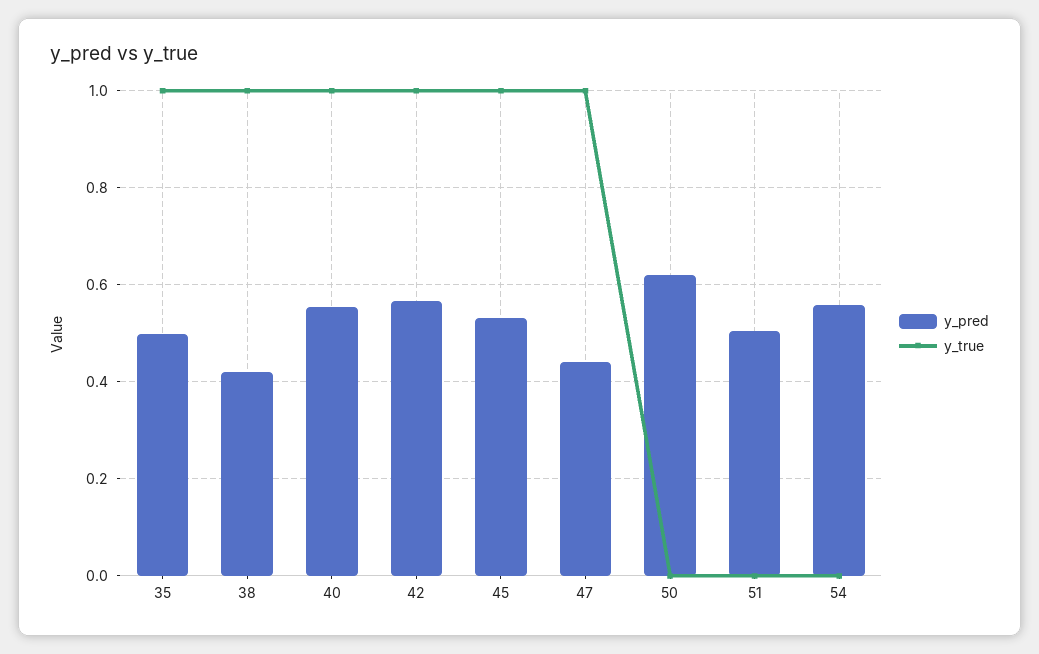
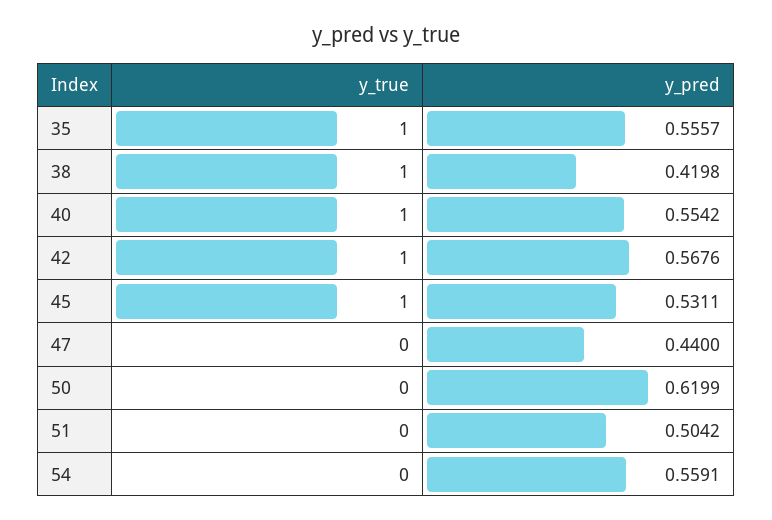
y_pred, 35: 0.5 -> 0.5557
y_true, 47: 1 -> 0

